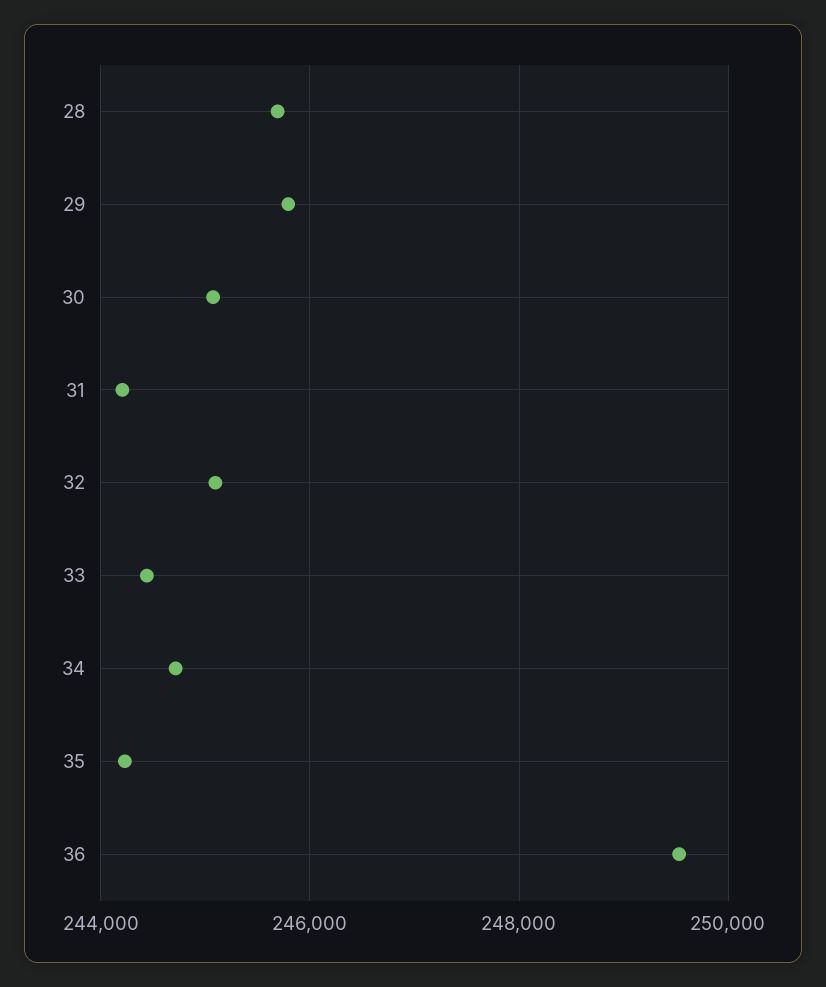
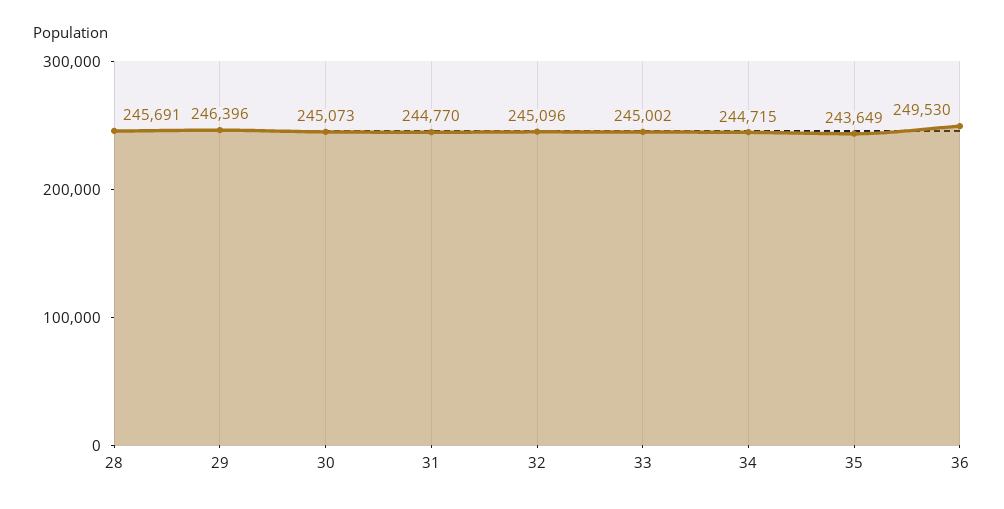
29: 245800 -> 246396
31: 244200 -> 244770
33: 244400 -> 245002
35: 244200 -> 243649

